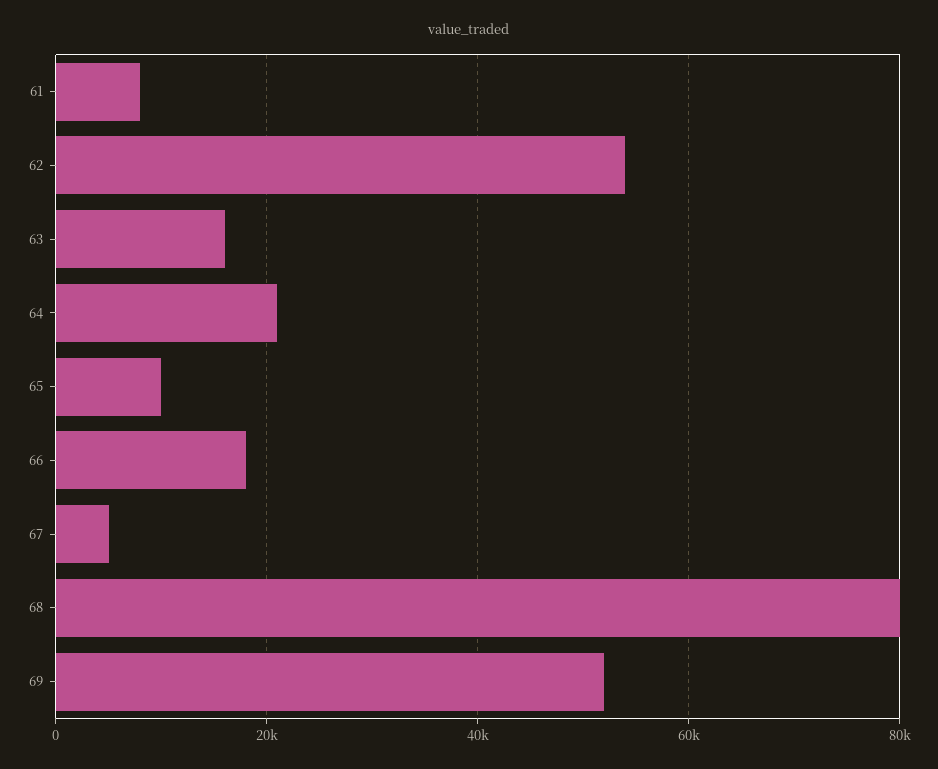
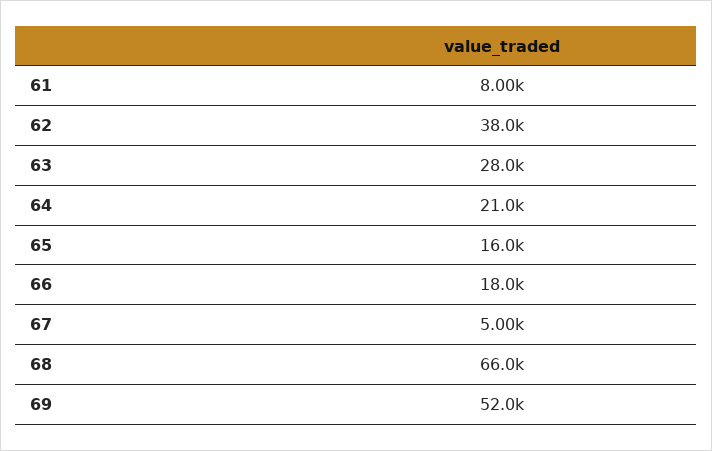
62: 54000 -> 38000
63: 16000 -> 28000
65: 10000 -> 16000
68: 80000 -> 66000

